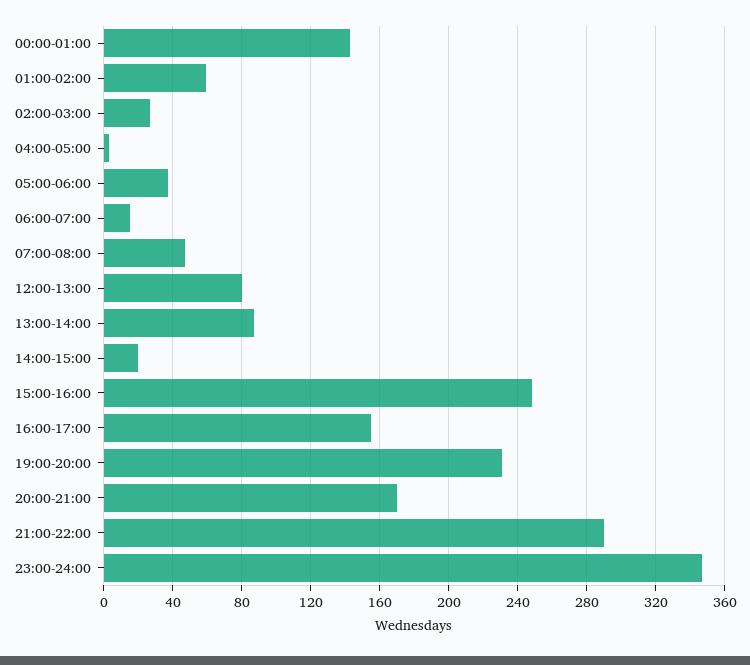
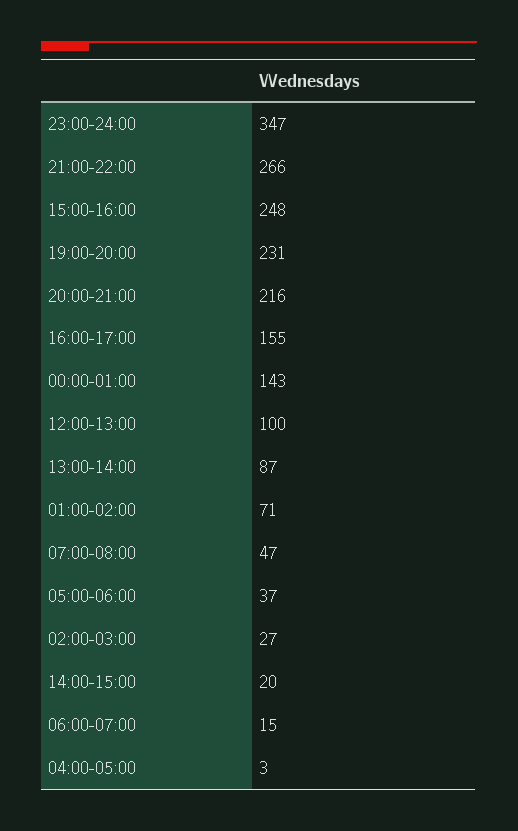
01:00-02:00: 60 -> 71
12:00-13:00: 80 -> 100
20:00-21:00: 170 -> 216
21:00-22:00: 290 -> 266

